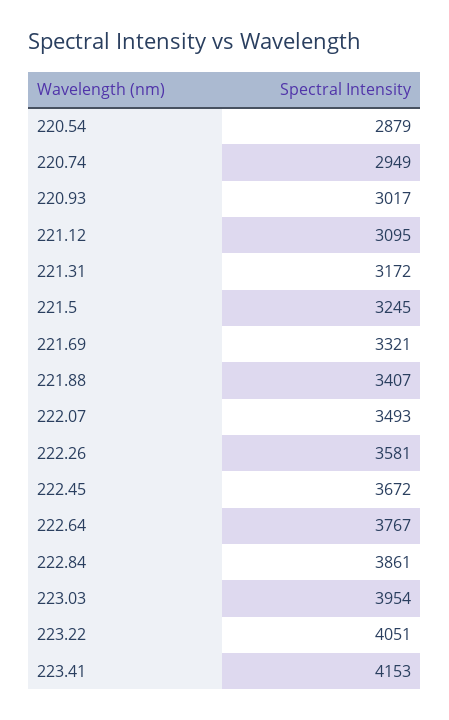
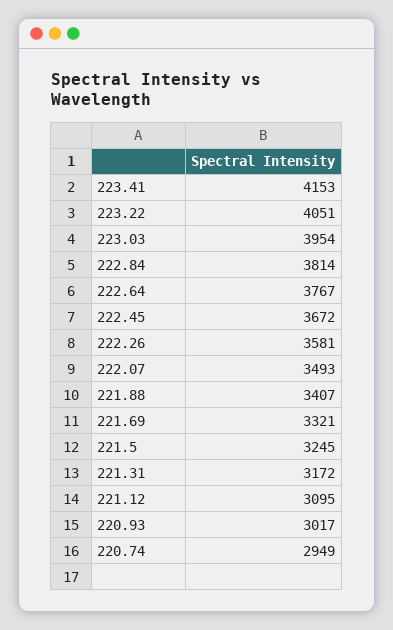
220.54: 2879 -> none
222.84: 3861 -> 3814

